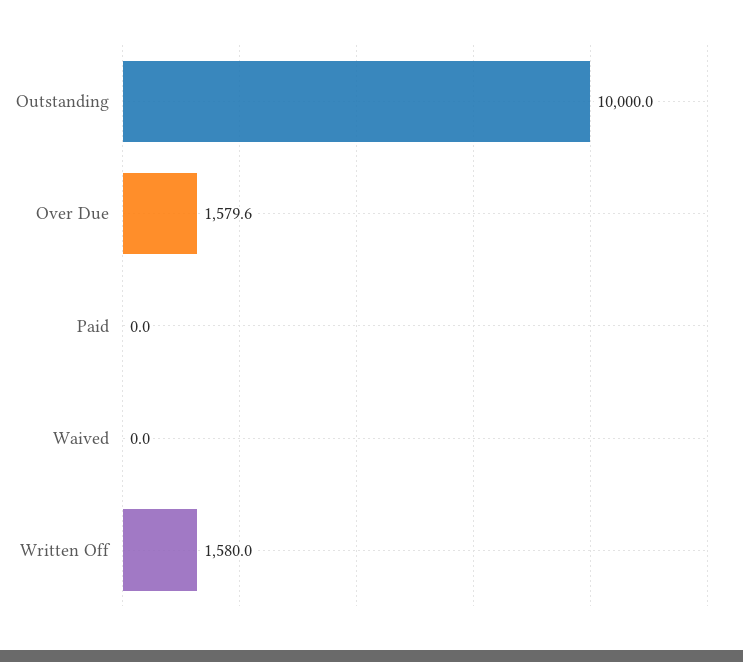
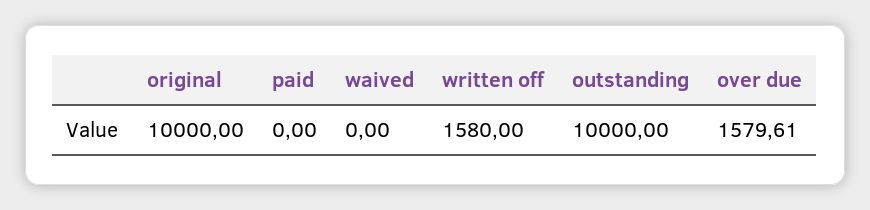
original: none -> 10000

